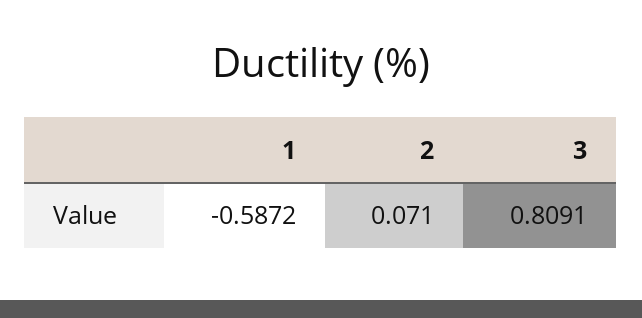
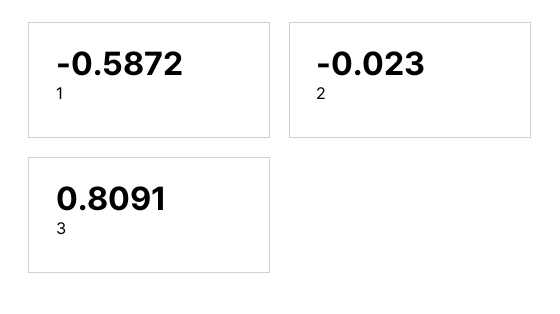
2: 0.071 -> -0.023

